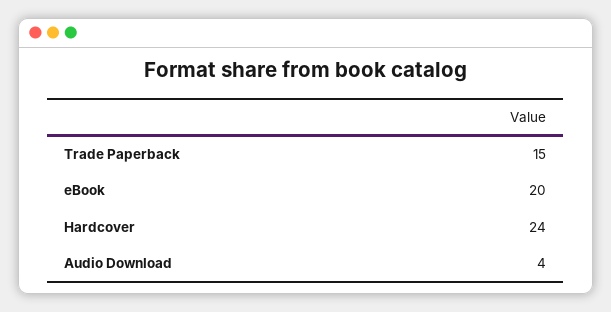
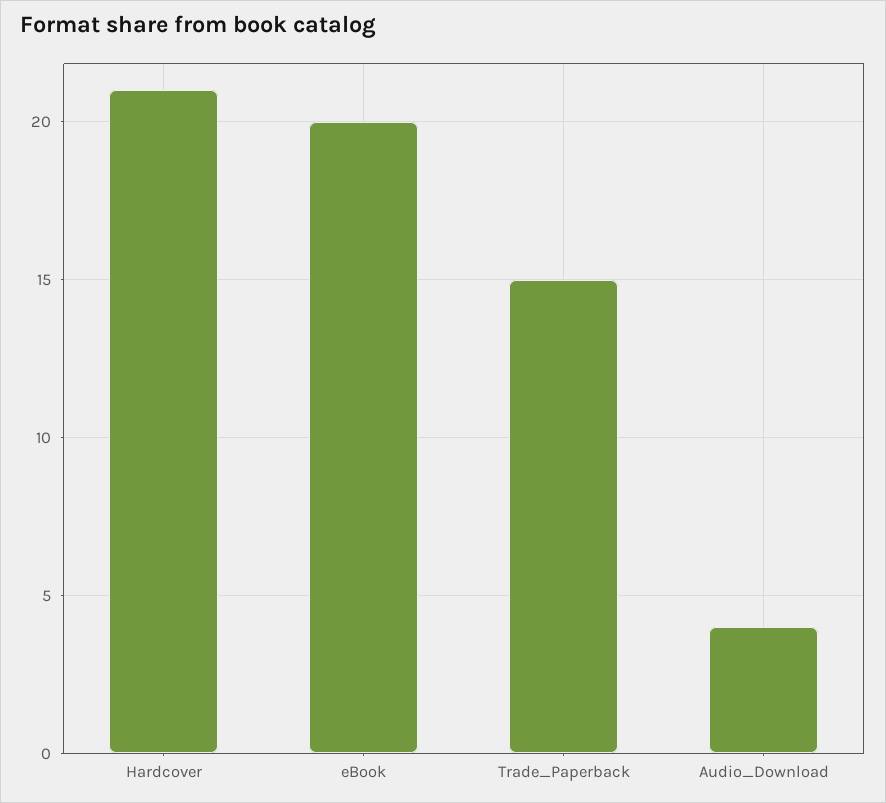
Hardcover: 24 -> 21

